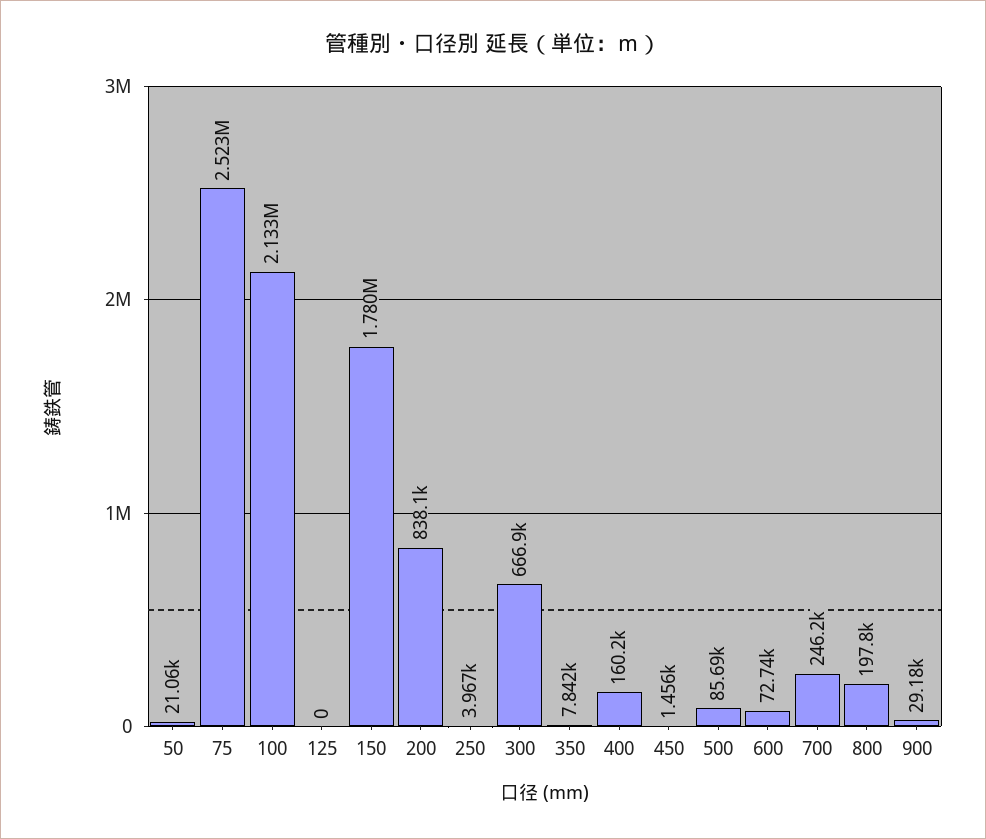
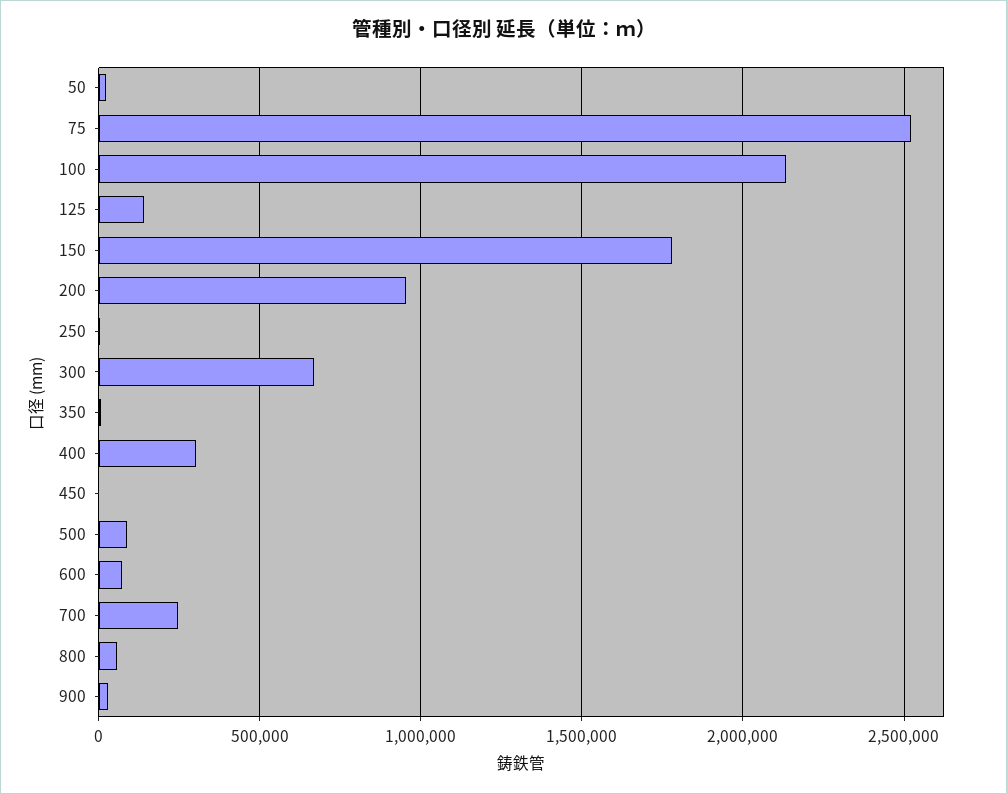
125: 0 -> 150000
200: 838100 -> 950000
400: 160200 -> 300000
800: 197800 -> 50000

